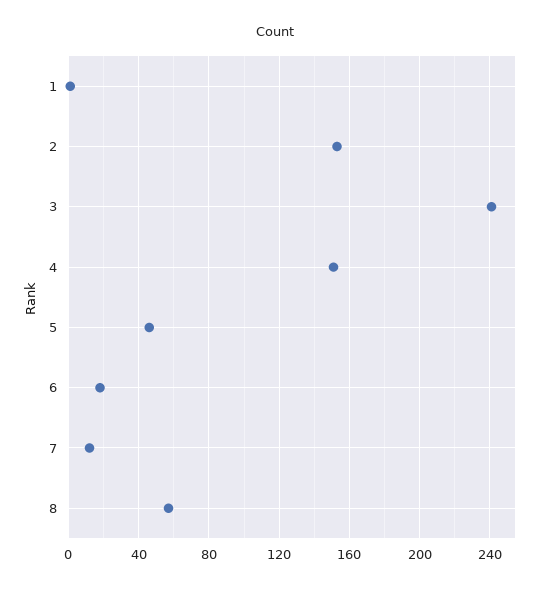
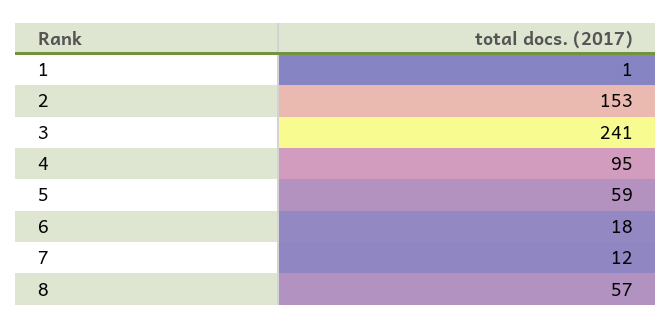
4: 150 -> 95
5: 45 -> 59

